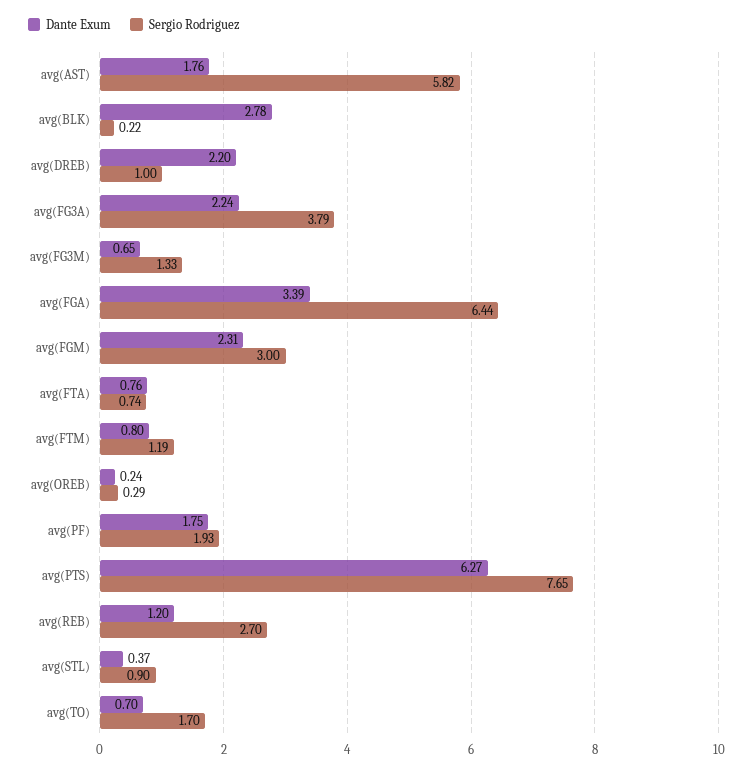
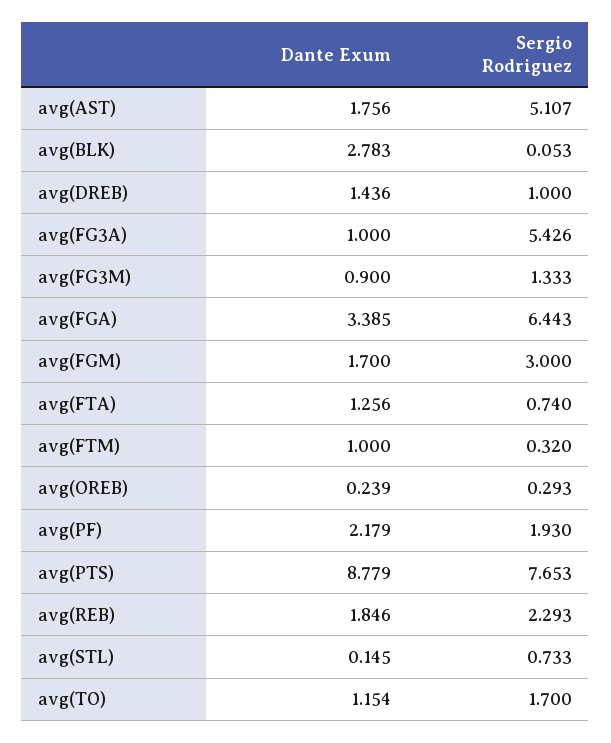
Sergio Rodriguez, avg(AST): 5.82 -> 5.107
Sergio Rodriguez, avg(BLK): 0.22 -> 0.053
Dante Exum, avg(DREB): 2.2 -> 1.436
Dante Exum, avg(FG3A): 2.24 -> 1
Sergio Rodriguez, avg(FG3A): 3.79 -> 5.426
Dante Exum, avg(FG3M): 0.65 -> 0.9
Dante Exum, avg(FGM): 2.31 -> 1.7
Dante Exum, avg(FTA): 0.76 -> 1.256
Dante Exum, avg(FTM): 0.8 -> 1
Sergio Rodriguez, avg(FTM): 1.19 -> 0.32
Dante Exum, avg(PF): 1.75 -> 2.179
Dante Exum, avg(PTS): 6.27 -> 8.779
Dante Exum, avg(REB): 1.2 -> 1.846
Sergio Rodriguez, avg(REB): 2.7 -> 2.293
Dante Exum, avg(STL): 0.37 -> 0.145
Sergio Rodriguez, avg(STL): 0.9 -> 0.733
Dante Exum, avg(TO): 0.7 -> 1.154

